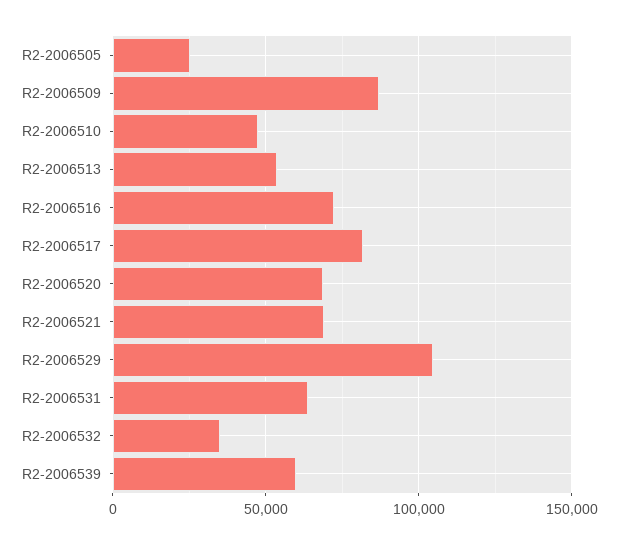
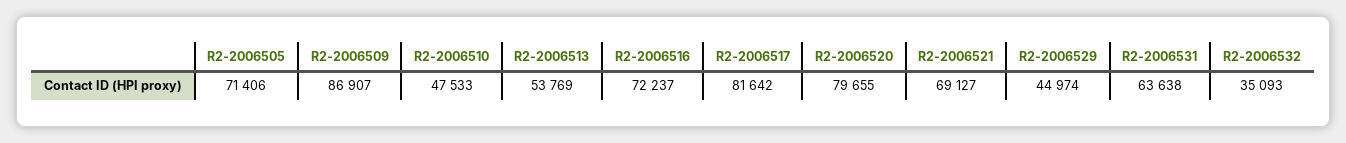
R2-2006505: 25000 -> 71406
R2-2006520: 70000 -> 79655
R2-2006529: 105000 -> 44974
R2-2006539: 60000 -> none

